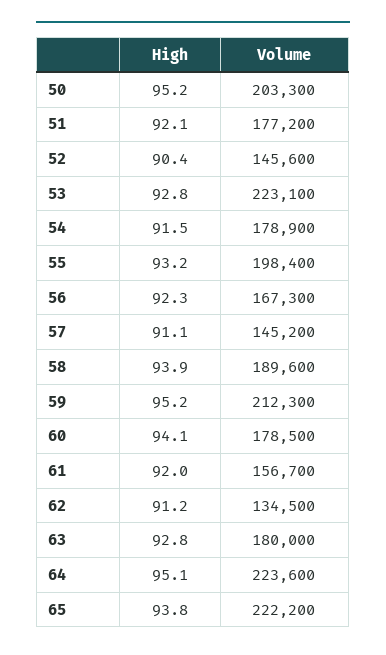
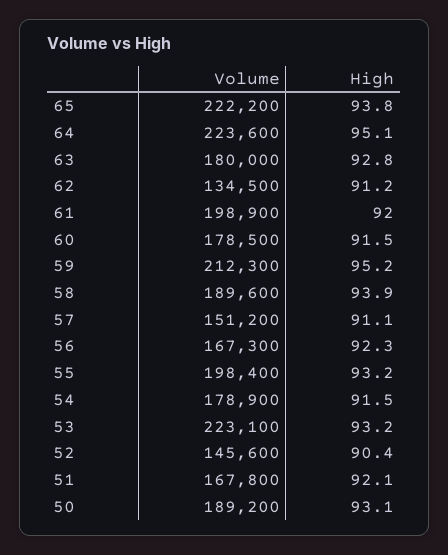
High, 50: 95.2 -> 93.1
Volume, 50: 203300 -> 189200
Volume, 51: 177200 -> 167800
High, 53: 92.8 -> 93.2
Volume, 57: 145200 -> 151200
High, 60: 94.1 -> 91.5
Volume, 61: 156700 -> 198900

